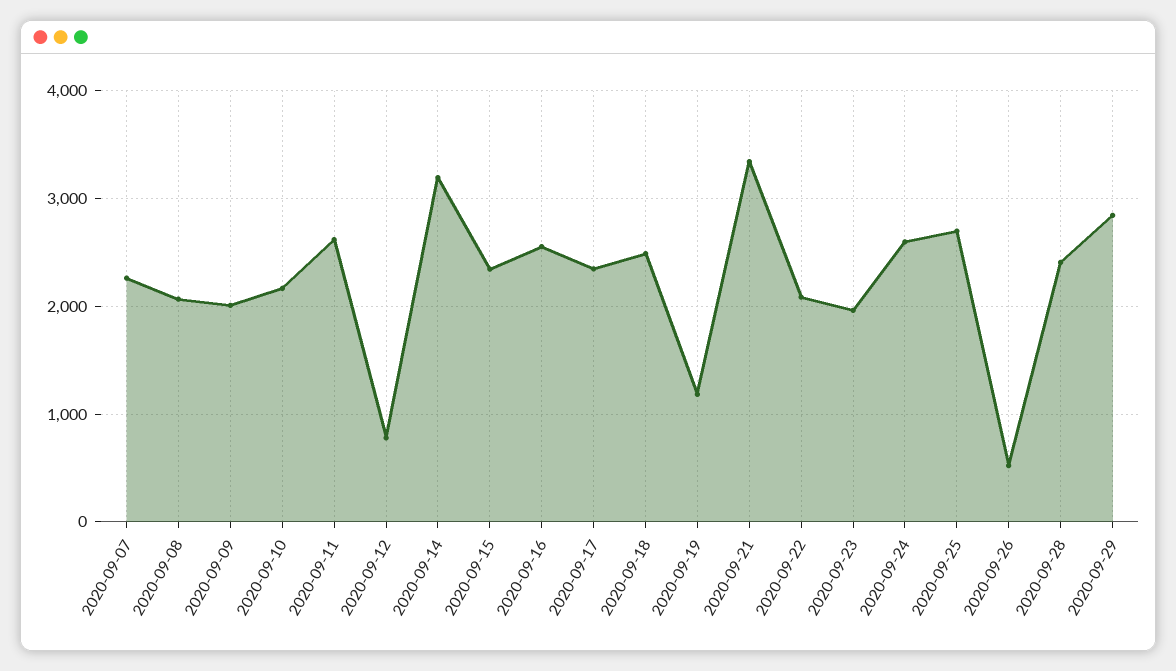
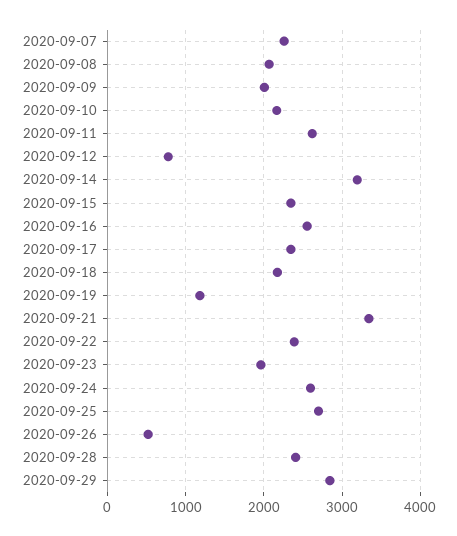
2020-09-18: 2500 -> 2200
2020-09-22: 2100 -> 2400

